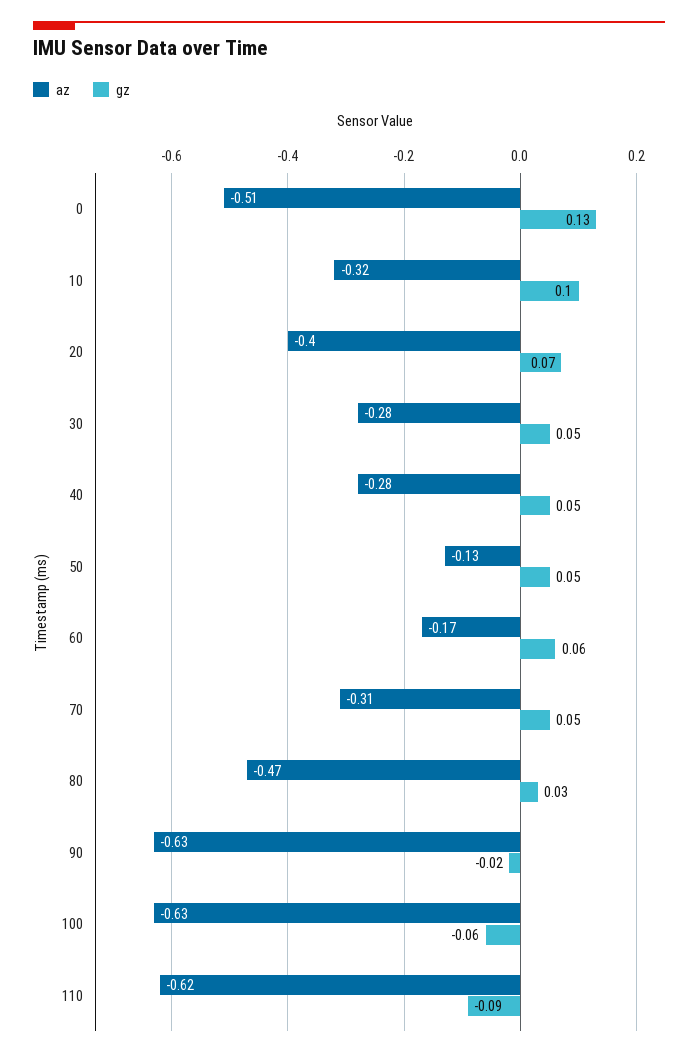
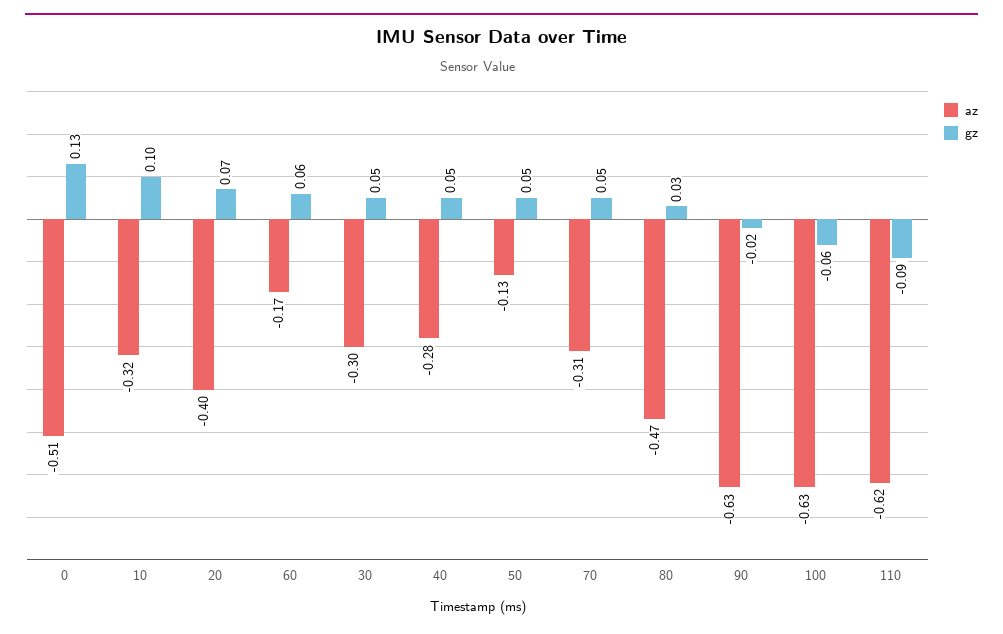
az, 30: -0.28 -> -0.3

